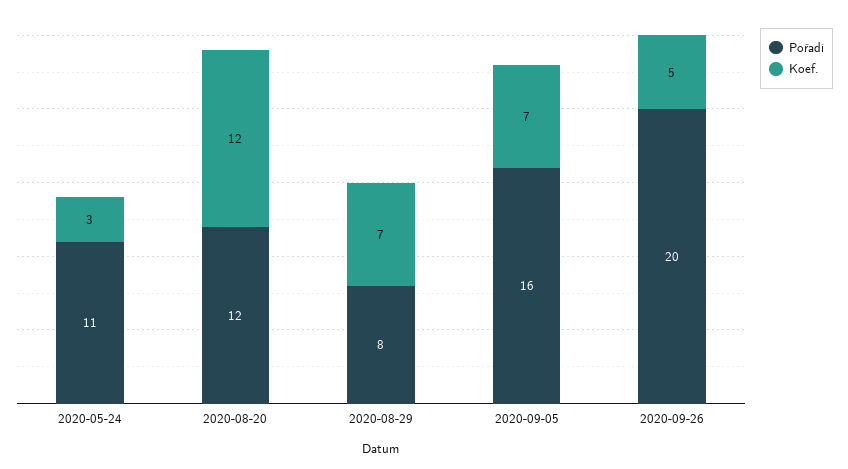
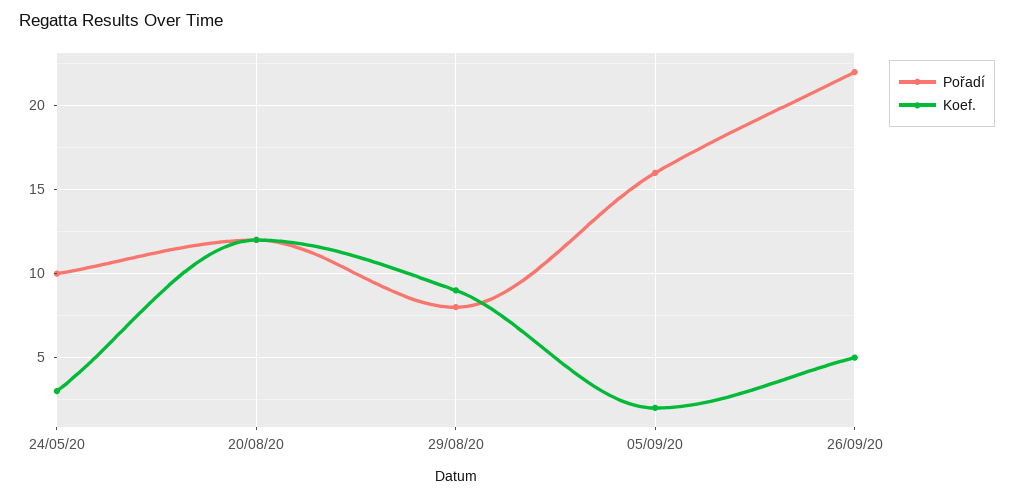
Pořadí, 2020-05-24: 11 -> 10
Koef., 2020-08-29: 7 -> 9
Koef., 2020-09-05: 7 -> 2
Pořadí, 2020-09-26: 20 -> 22

